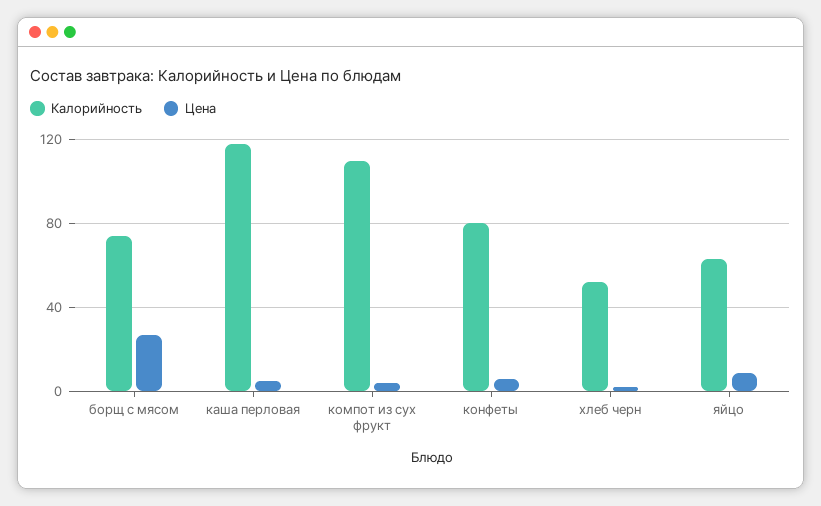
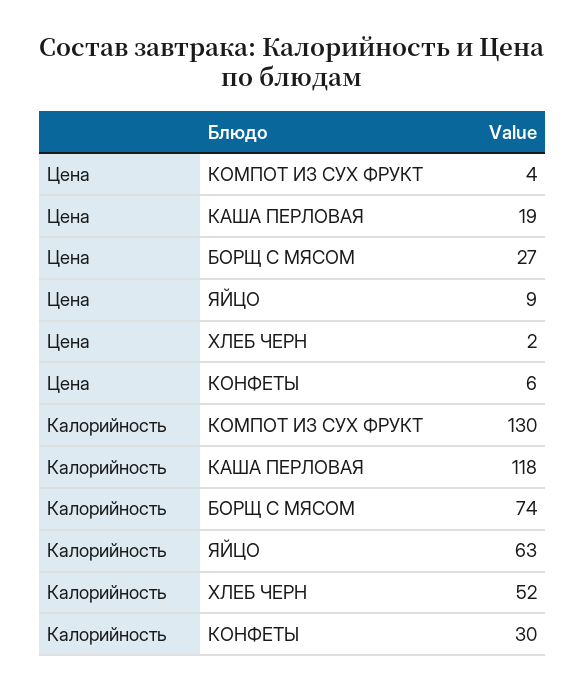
Цена, каша перловая: 5 -> 19
Калорийность, компот из сух фрукт: 110 -> 130
Калорийность, конфеты: 80 -> 30

